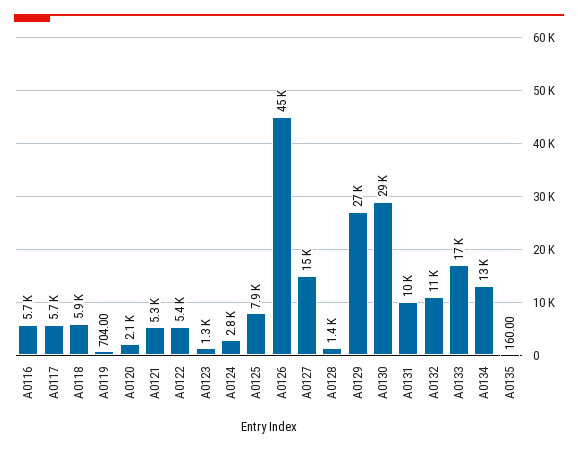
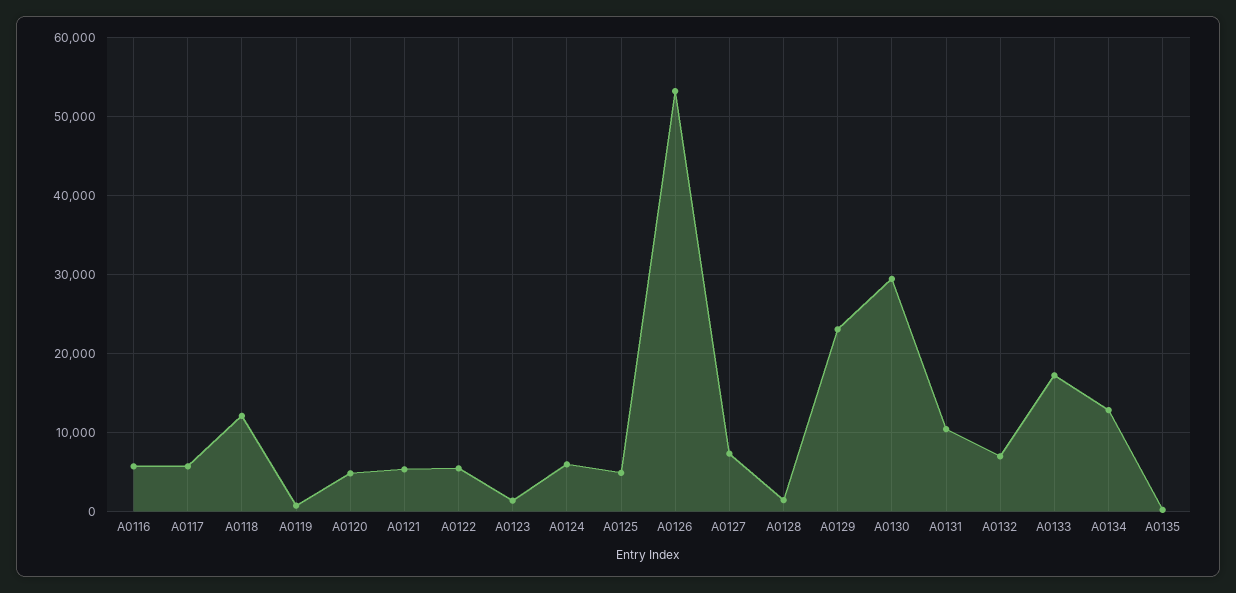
A0118: 5900 -> 12000
A0120: 2100 -> 5000
A0124: 2800 -> 6000
A0125: 7900 -> 5000
A0126: 45000 -> 53000
A0127: 15000 -> 7000
A0129: 27000 -> 23000
A0132: 11000 -> 7000

